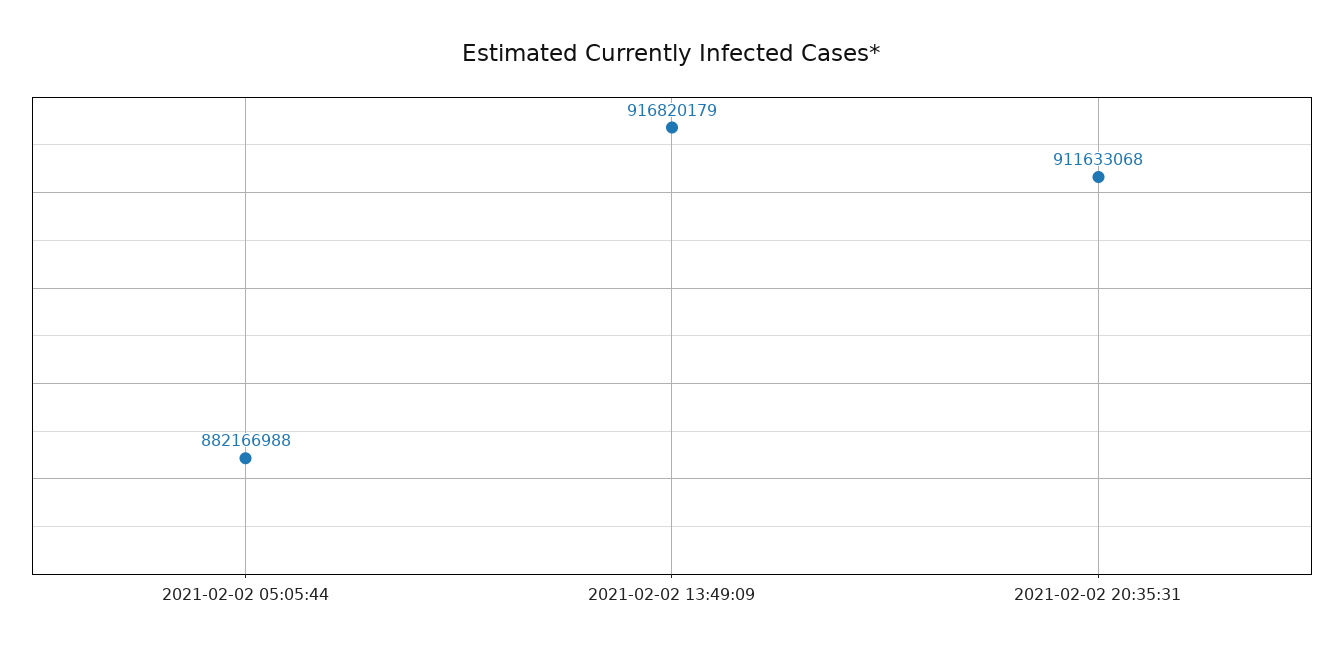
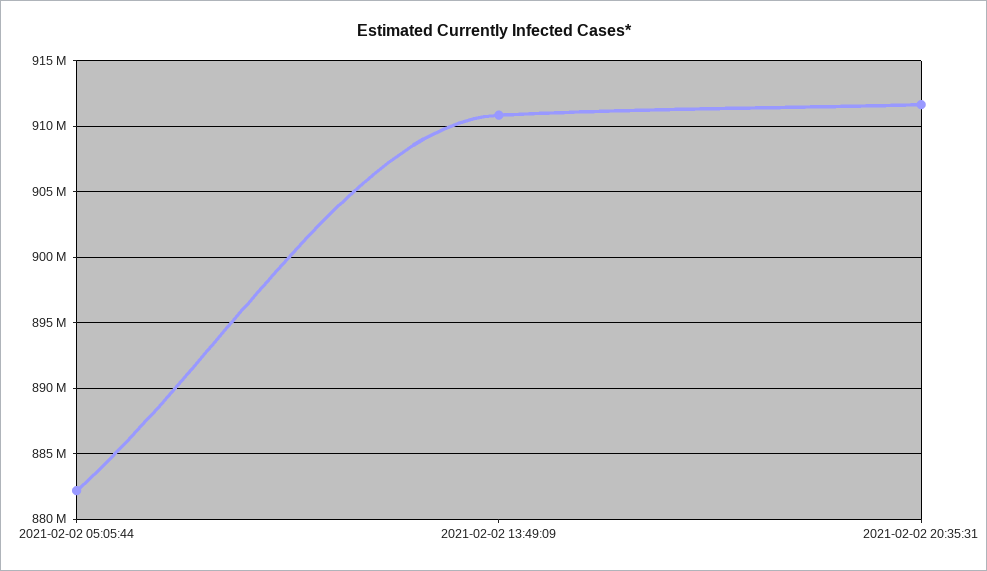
2021-02-02 13:49:09: 916820179 -> 911000000

